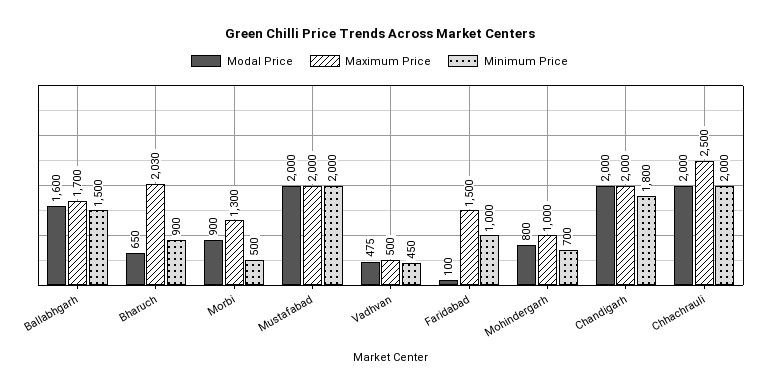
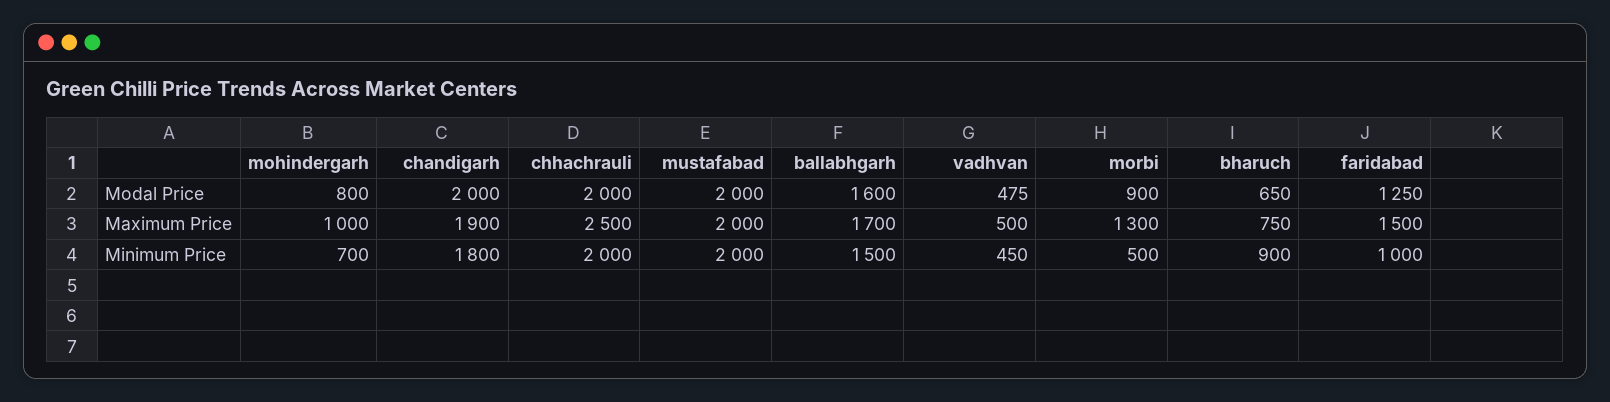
Maximum Price, Bharuch: 2030 -> 750
Modal Price, Faridabad: 100 -> 1250
Maximum Price, Chandigarh: 2000 -> 1900

